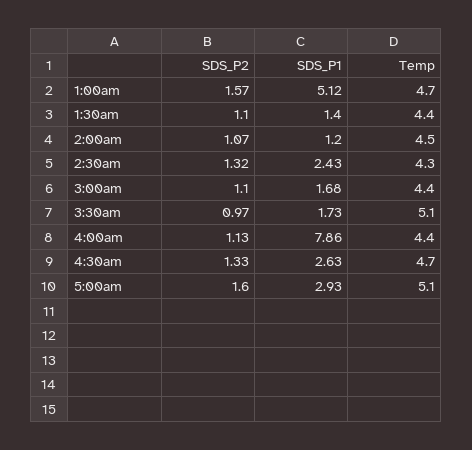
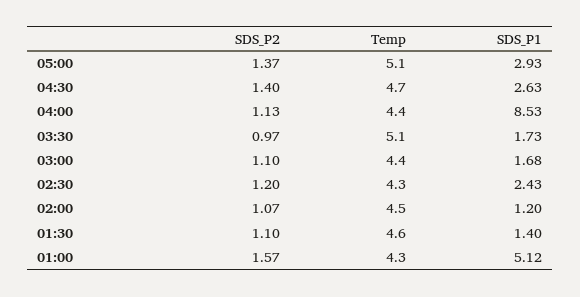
Temp, 1:00am: 4.7 -> 4.3
Temp, 1:30am: 4.4 -> 4.6
SDS_P2, 2:30am: 1.32 -> 1.2
SDS_P1, 4:00am: 7.86 -> 8.53
SDS_P2, 4:30am: 1.33 -> 1.4
SDS_P2, 5:00am: 1.6 -> 1.37

